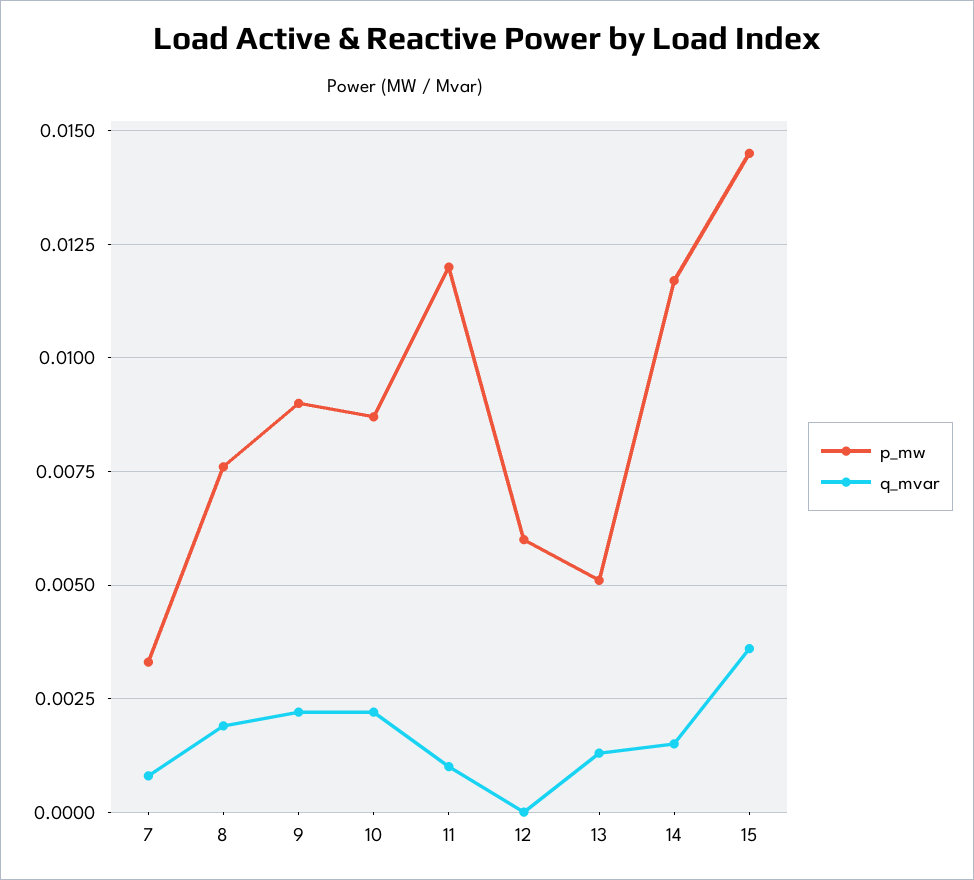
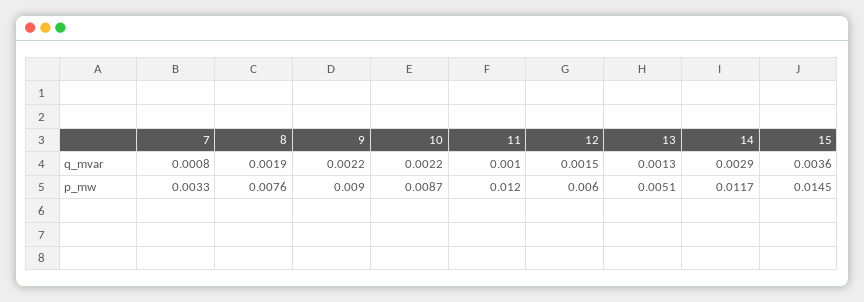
q_mvar, 12: 0 -> 0.0015
q_mvar, 14: 0.0015 -> 0.0029

